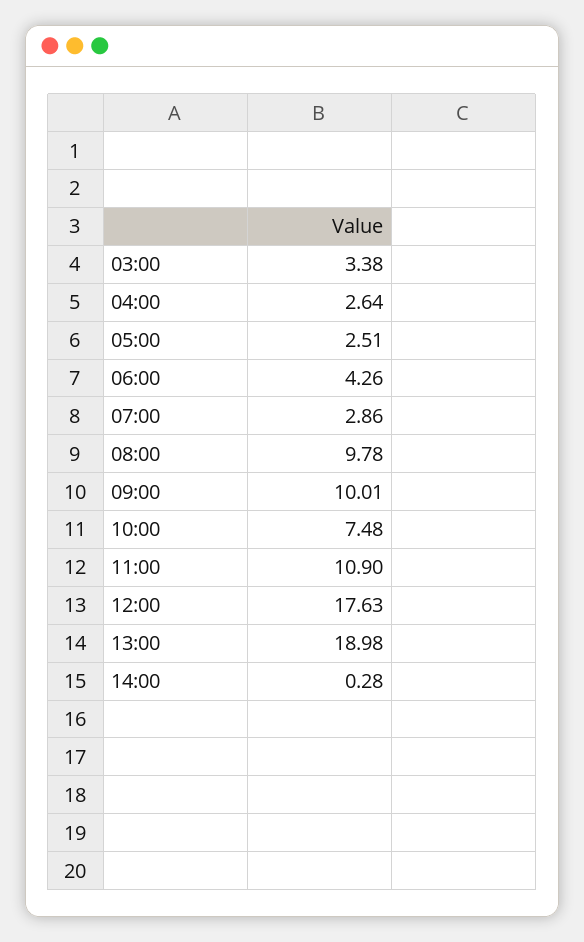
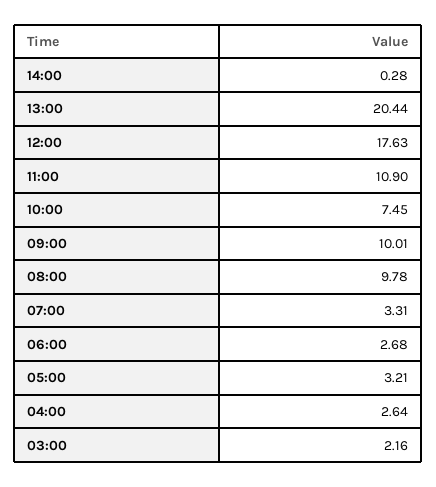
03:00: 3.38 -> 2.16
05:00: 2.51 -> 3.21
06:00: 4.26 -> 2.68
07:00: 2.86 -> 3.31
10:00: 7.48 -> 7.45
13:00: 18.98 -> 20.44

